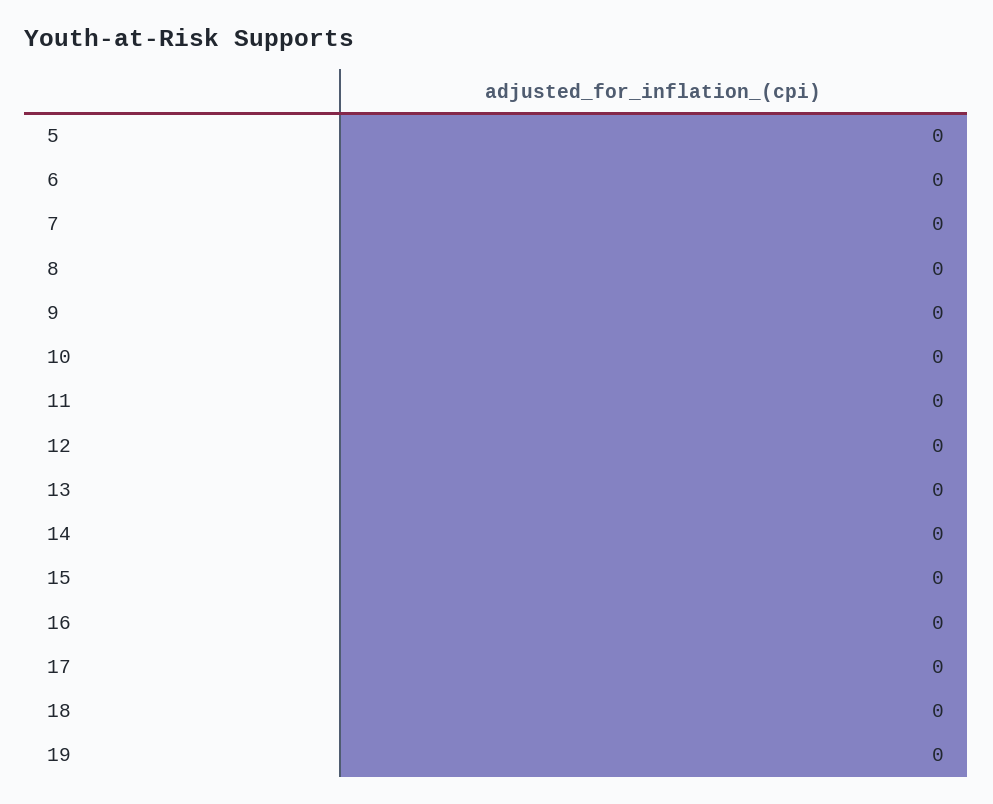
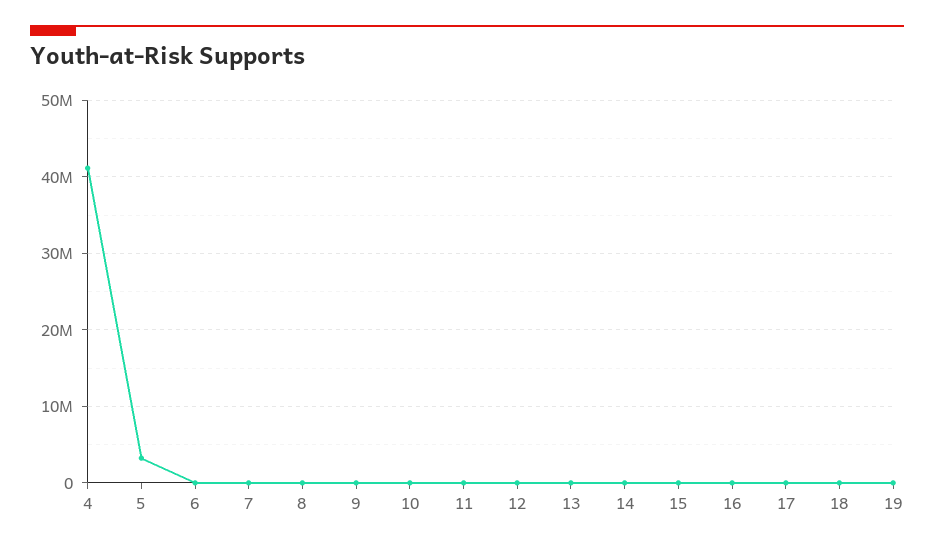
5: 0 -> 3000000
4: none -> 41000000

